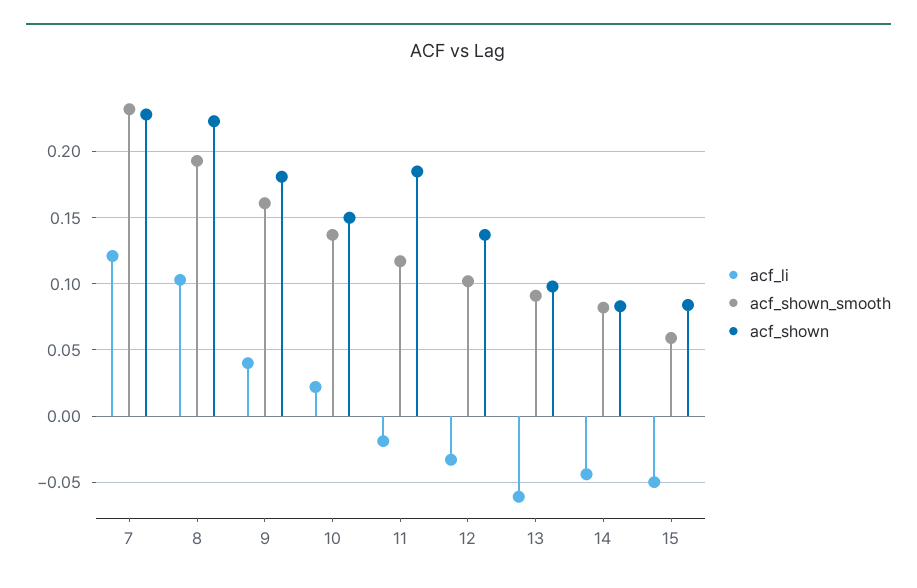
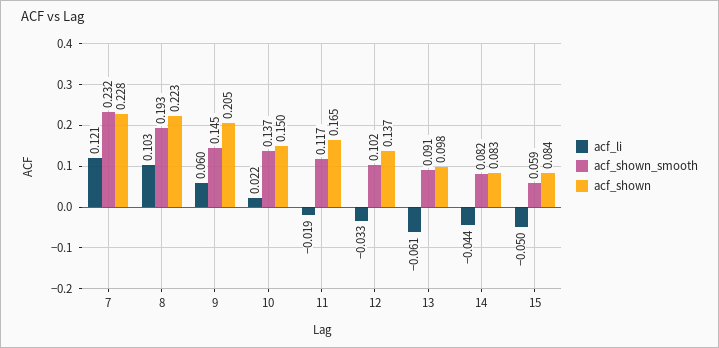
acf_li, 9: 0.04 -> 0.06
acf_shown_smooth, 9: 0.16 -> 0.145
acf_shown, 9: 0.18 -> 0.205
acf_shown, 11: 0.185 -> 0.165

